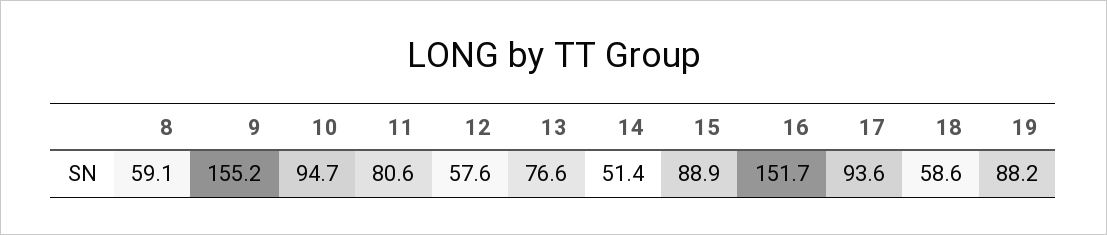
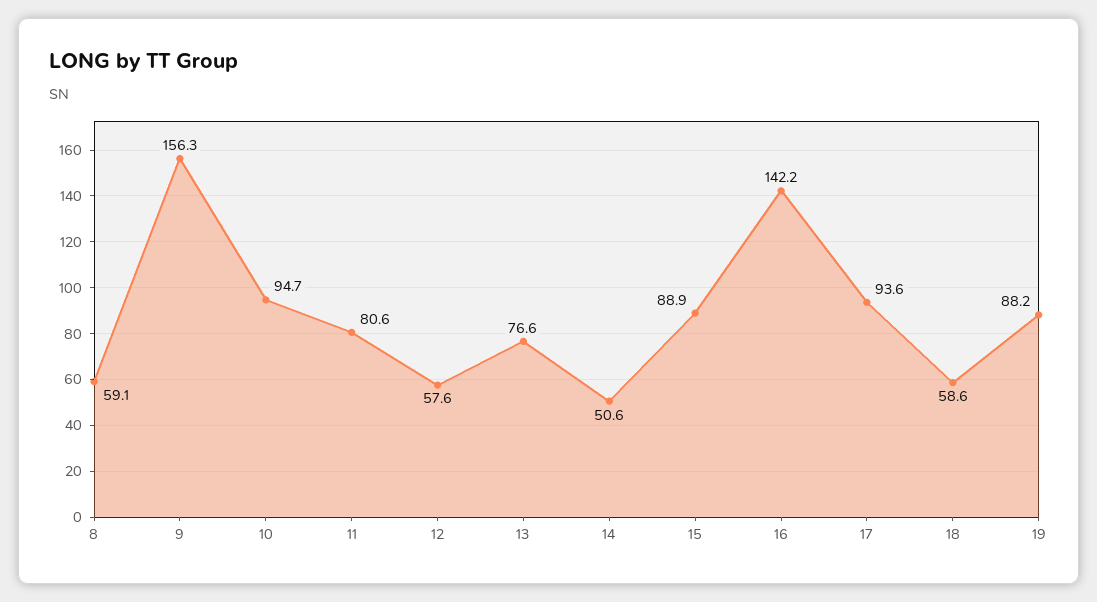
9: 155.2 -> 156.3
14: 51.4 -> 50.6
16: 151.7 -> 142.2

